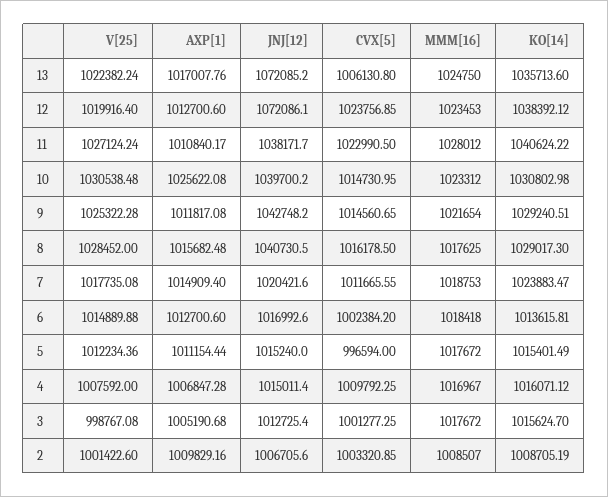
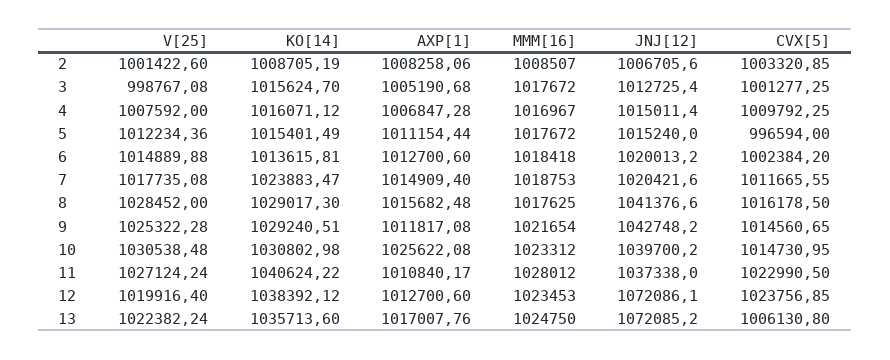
JNJ[12], 11: 1038171.7 -> 1037338
JNJ[12], 8: 1040730.5 -> 1041376.6
JNJ[12], 6: 1016992.6 -> 1020013.2
AXP[1], 2: 1009829.16 -> 1008258.06

